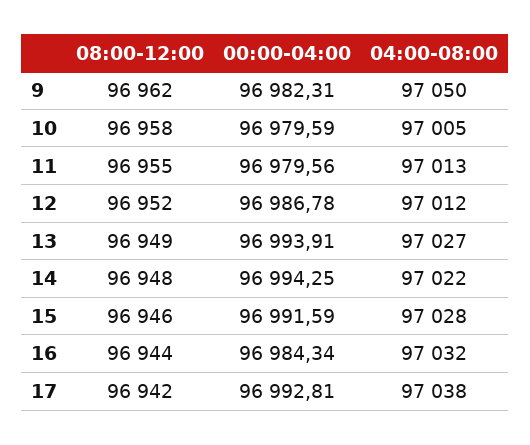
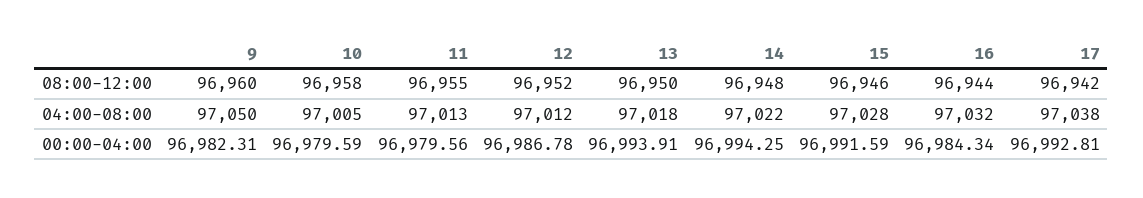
08:00-12:00, 9: 96962 -> 96960
08:00-12:00, 13: 96949 -> 96950
04:00-08:00, 13: 97027 -> 97018

